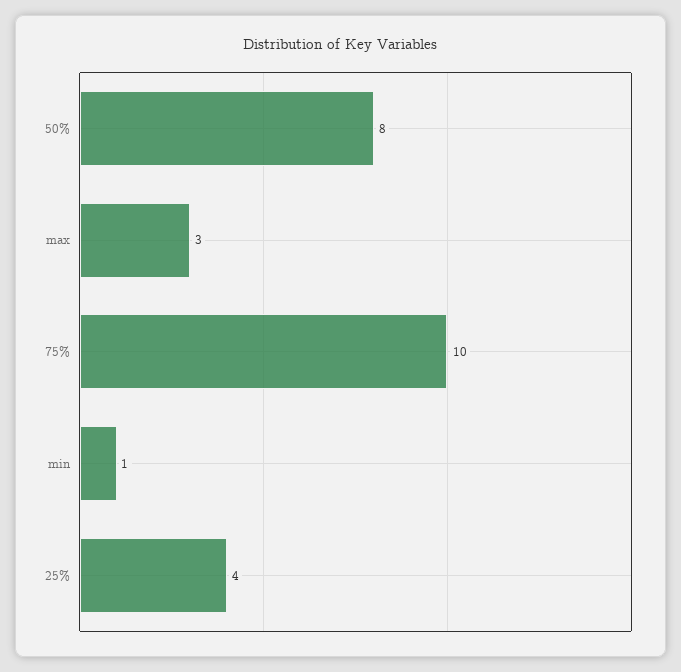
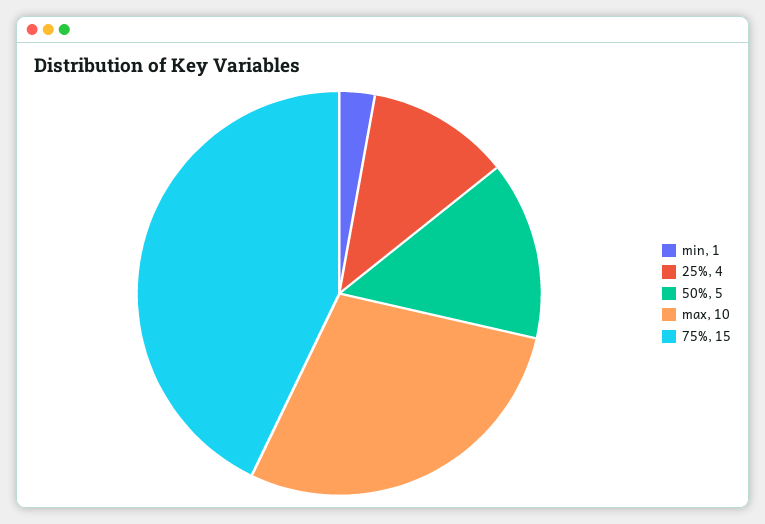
50%: 8 -> 5
max: 3 -> 10
75%: 10 -> 15

